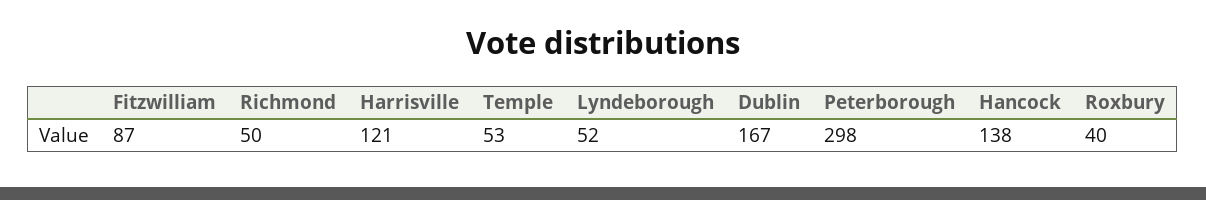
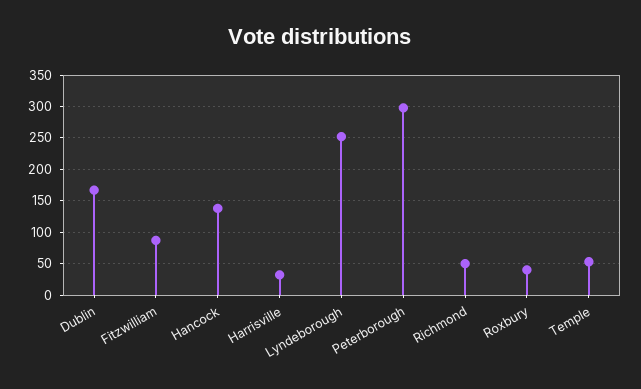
Harrisville: 121 -> 30
Lyndeborough: 52 -> 250

